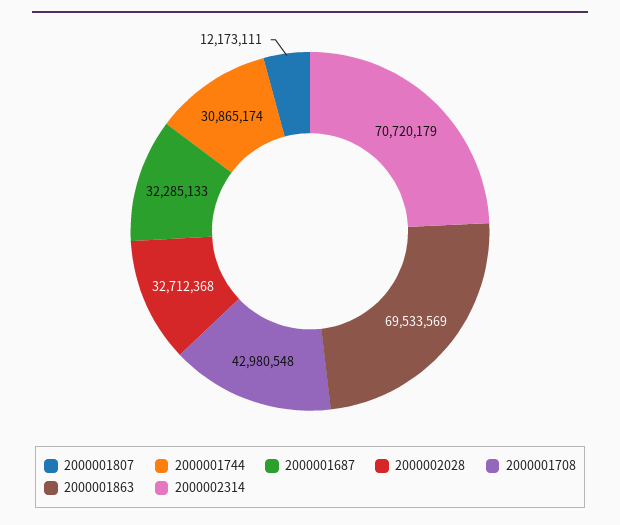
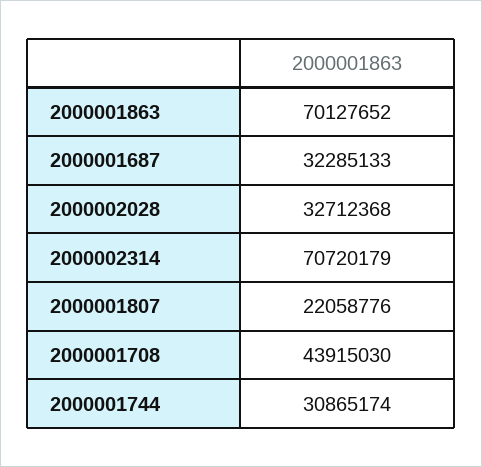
2000001807: 12173111 -> 22058776
2000001708: 42980548 -> 43915030
2000001863: 69533569 -> 70127652

